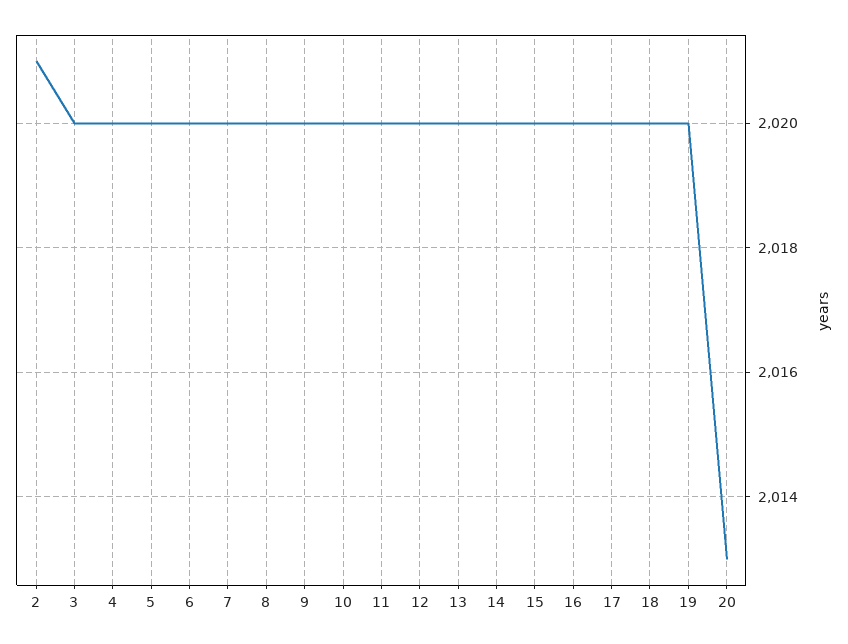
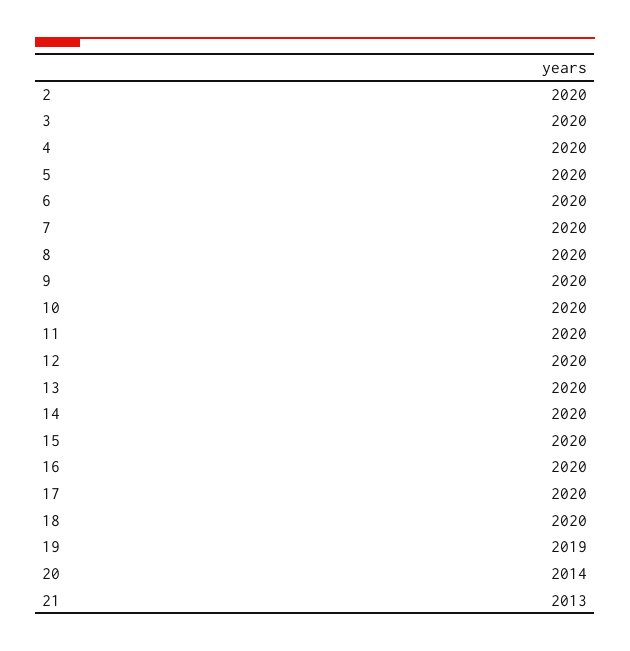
2: 2021 -> 2020
19: 2020 -> 2019
20: 2013 -> 2014
21: none -> 2013

